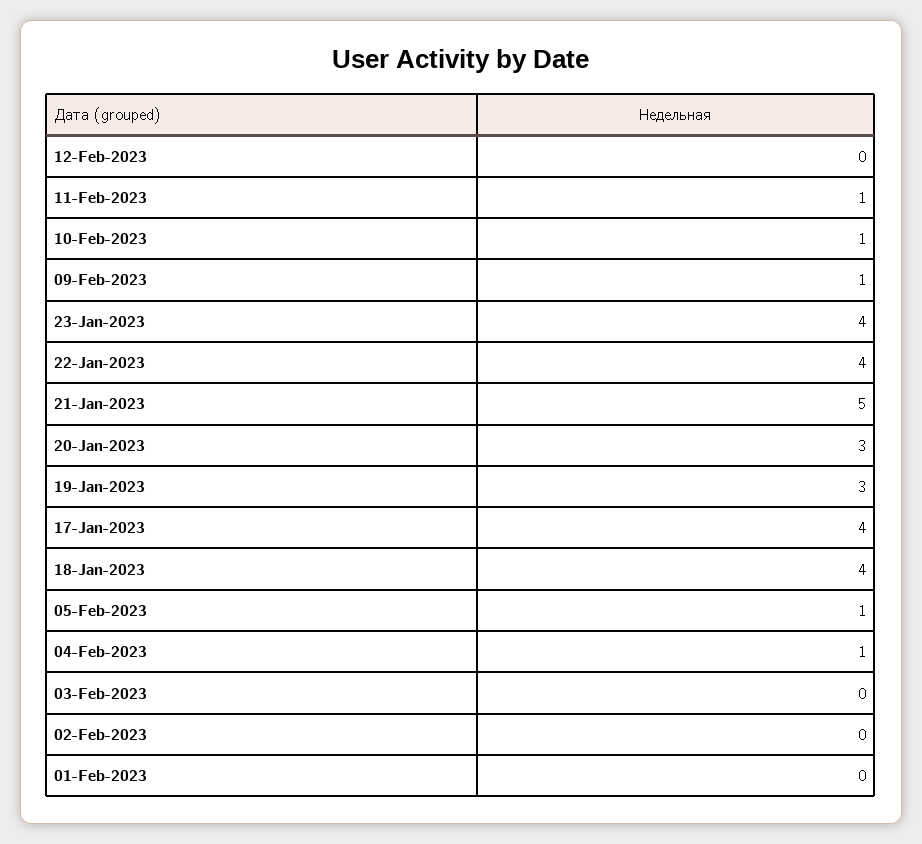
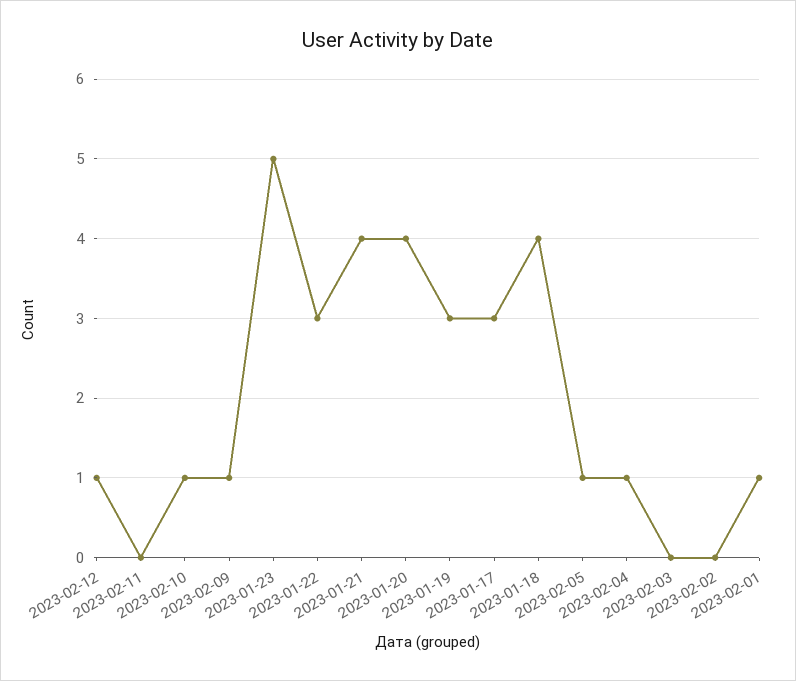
12-Feb-2023: 0 -> 1
11-Feb-2023: 1 -> 0
23-Jan-2023: 4 -> 5
22-Jan-2023: 4 -> 3
21-Jan-2023: 5 -> 4
20-Jan-2023: 3 -> 4
17-Jan-2023: 4 -> 3
01-Feb-2023: 0 -> 1

